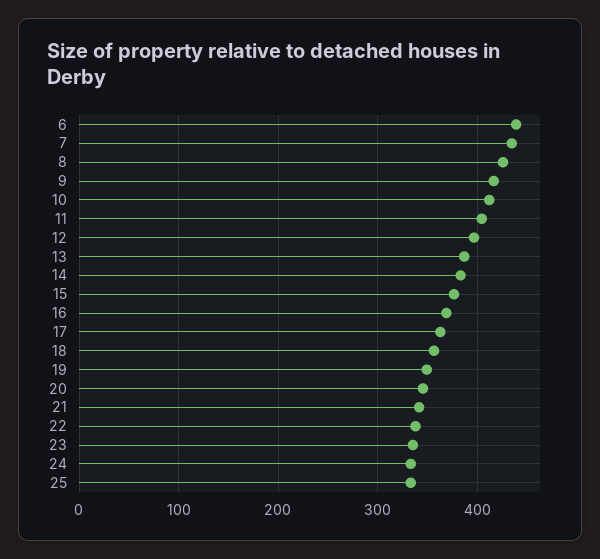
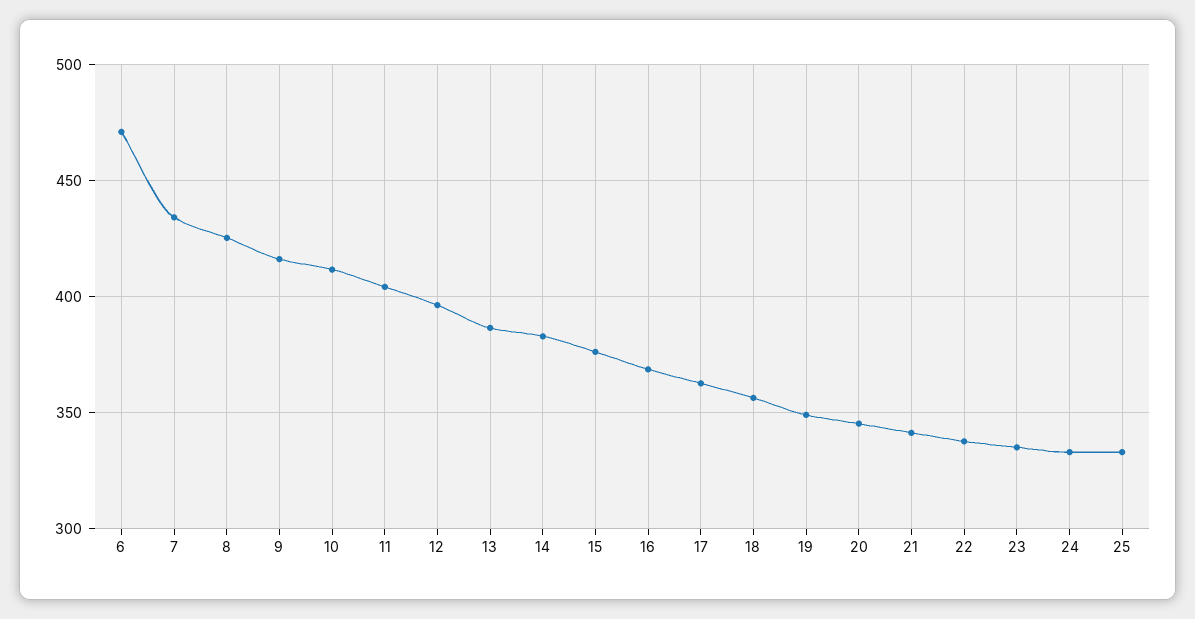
6: 440 -> 470

